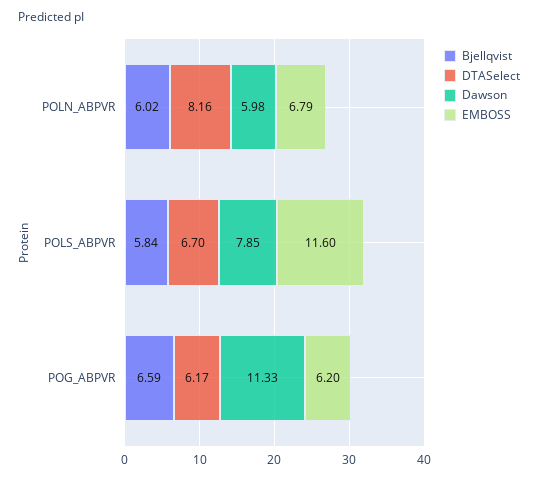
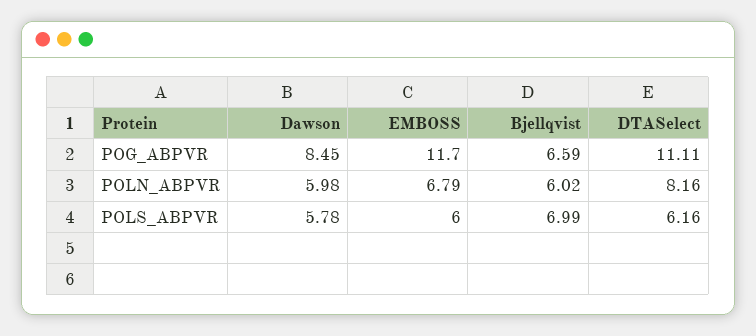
Bjellqvist, POLS_ABPVR: 5.84 -> 6.99
DTASelect, POLS_ABPVR: 6.7 -> 6.16
Dawson, POLS_ABPVR: 7.85 -> 5.78
EMBOSS, POLS_ABPVR: 11.6 -> 6
DTASelect, POG_ABPVR: 6.17 -> 11.11
Dawson, POG_ABPVR: 11.33 -> 8.45
EMBOSS, POG_ABPVR: 6.2 -> 11.7

